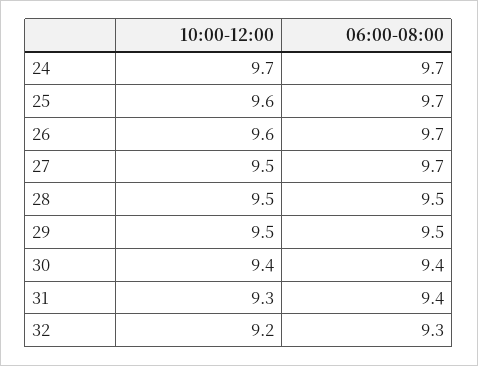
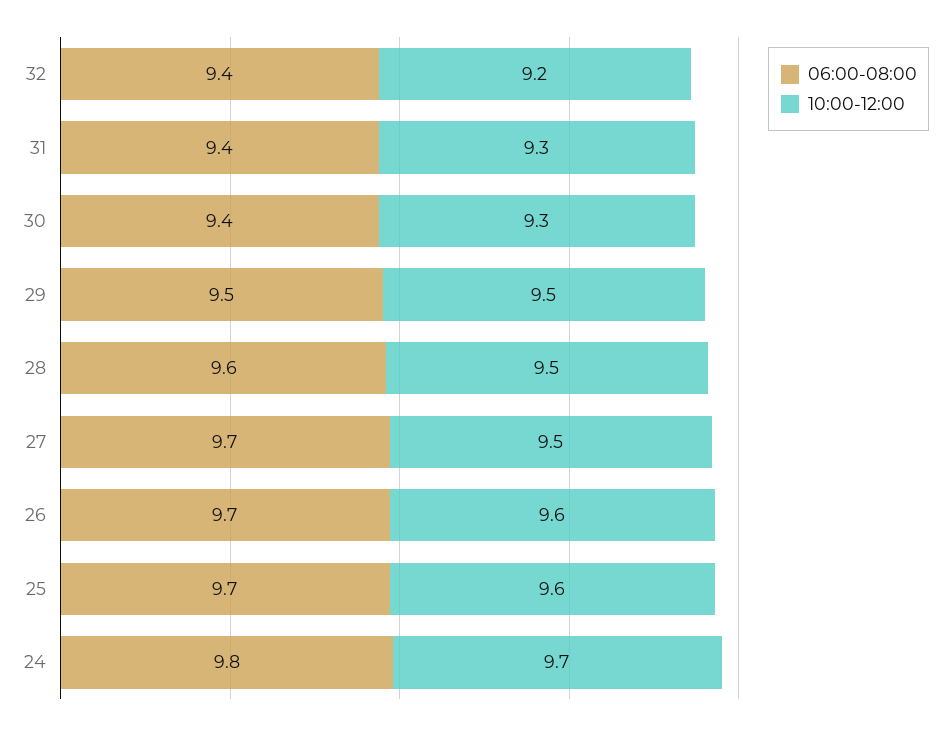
06:00-08:00, 24: 9.7 -> 9.8
06:00-08:00, 28: 9.5 -> 9.6
10:00-12:00, 30: 9.4 -> 9.3
06:00-08:00, 32: 9.3 -> 9.4

